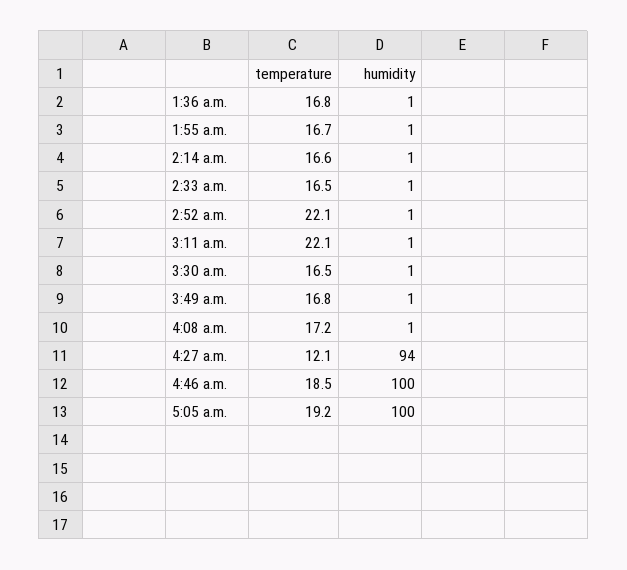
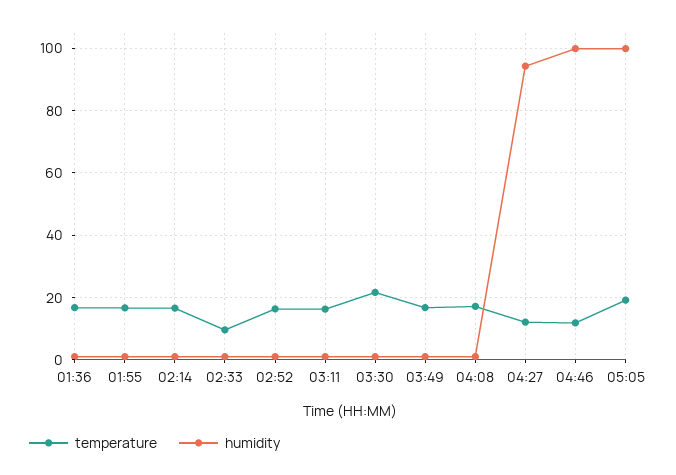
temperature, 2:33 a.m.: 16.5 -> 10
temperature, 2:52 a.m.: 22.1 -> 16
temperature, 3:11 a.m.: 22.1 -> 16
temperature, 3:30 a.m.: 16.5 -> 22
temperature, 4:46 a.m.: 18.5 -> 12

